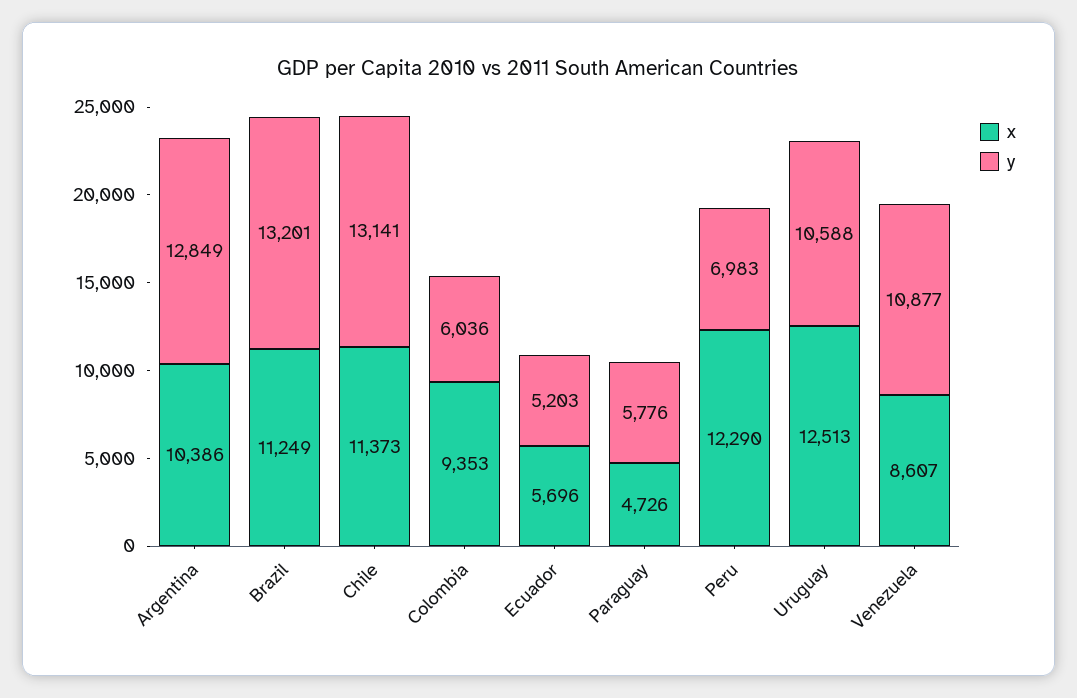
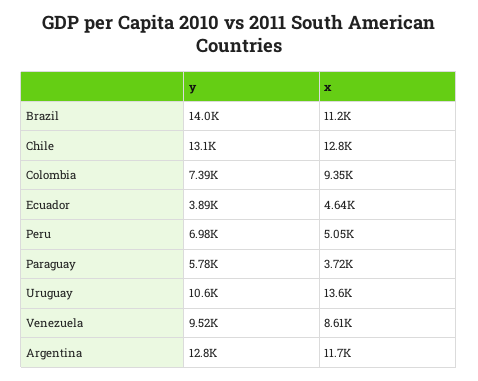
x, Argentina: 10386 -> 11700
y, Brazil: 13201 -> 14000
x, Chile: 11373 -> 12800
y, Colombia: 6036 -> 7390
x, Ecuador: 5696 -> 4640
y, Ecuador: 5203 -> 3890
x, Paraguay: 4726 -> 3720
x, Peru: 12290 -> 5050
x, Uruguay: 12513 -> 13600
y, Venezuela: 10877 -> 9520

